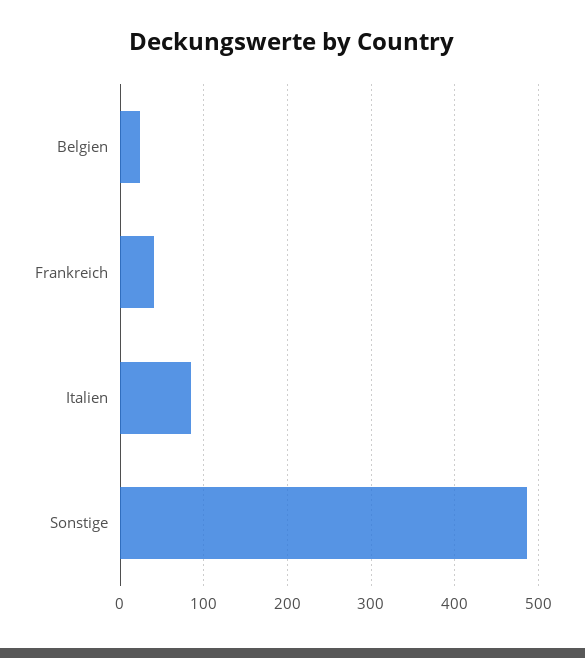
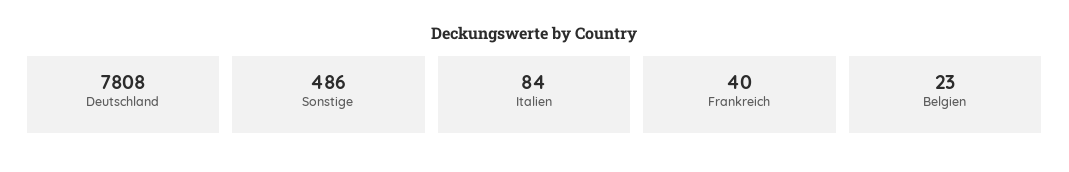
Deutschland: none -> 7808

